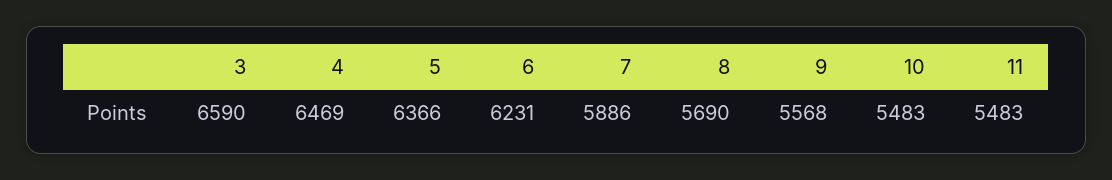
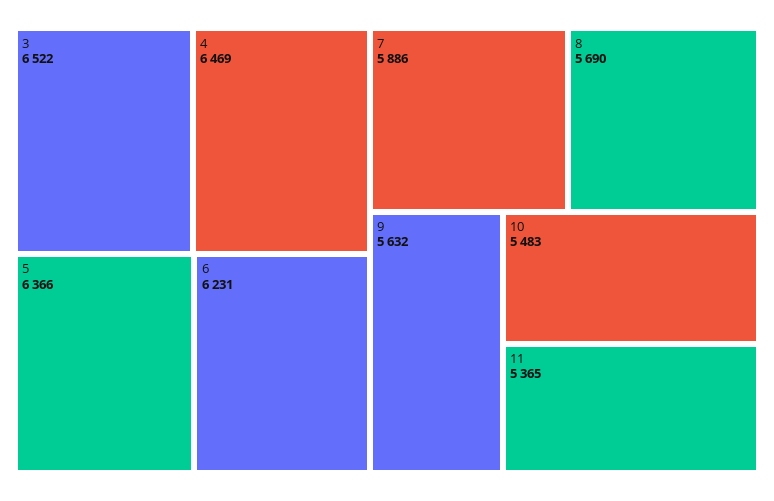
3: 6590 -> 6522
9: 5568 -> 5632
11: 5483 -> 5365

